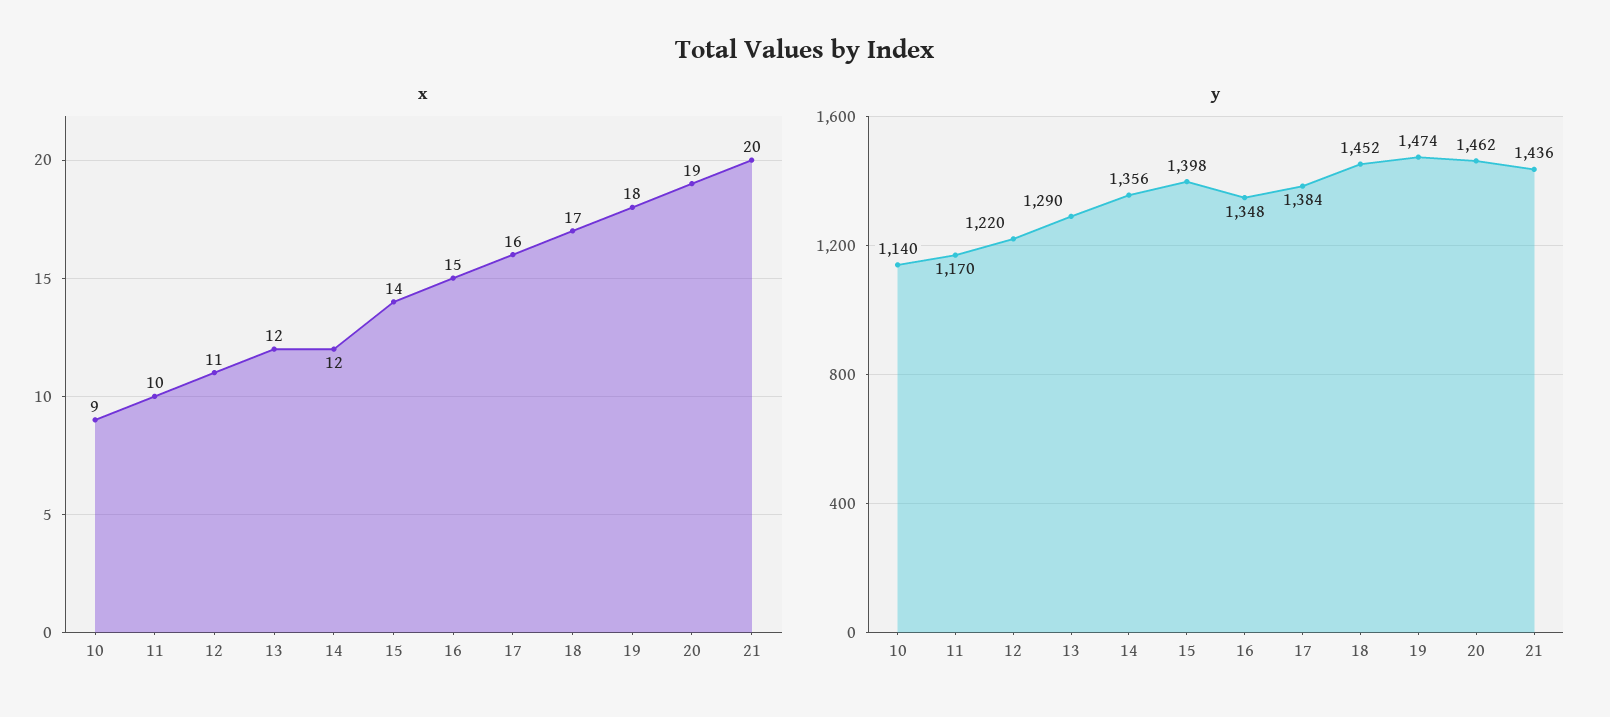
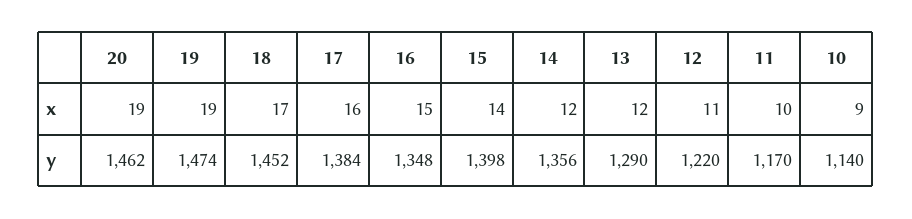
x, 19: 18 -> 19
x, 21: 20 -> none
y, 21: 1436 -> none

